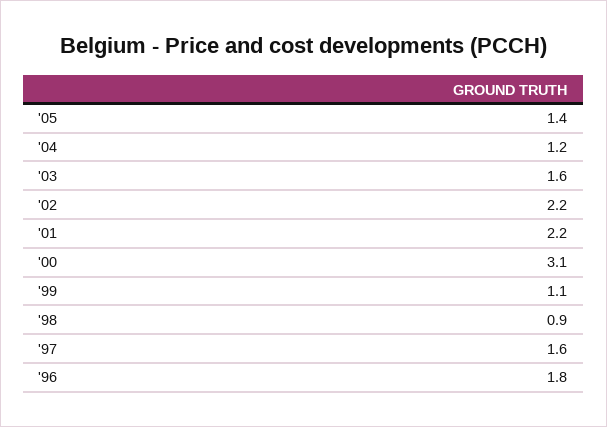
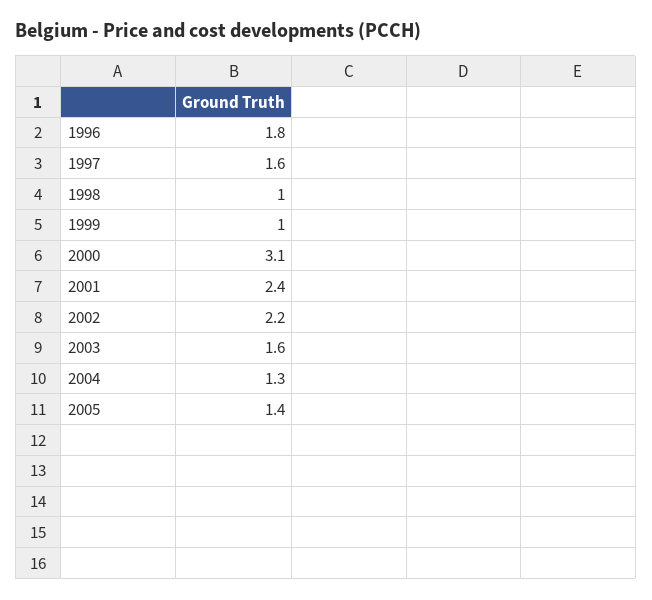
'04: 1.2 -> 1.3
'01: 2.2 -> 2.4
'99: 1.1 -> 1
'98: 0.9 -> 1

